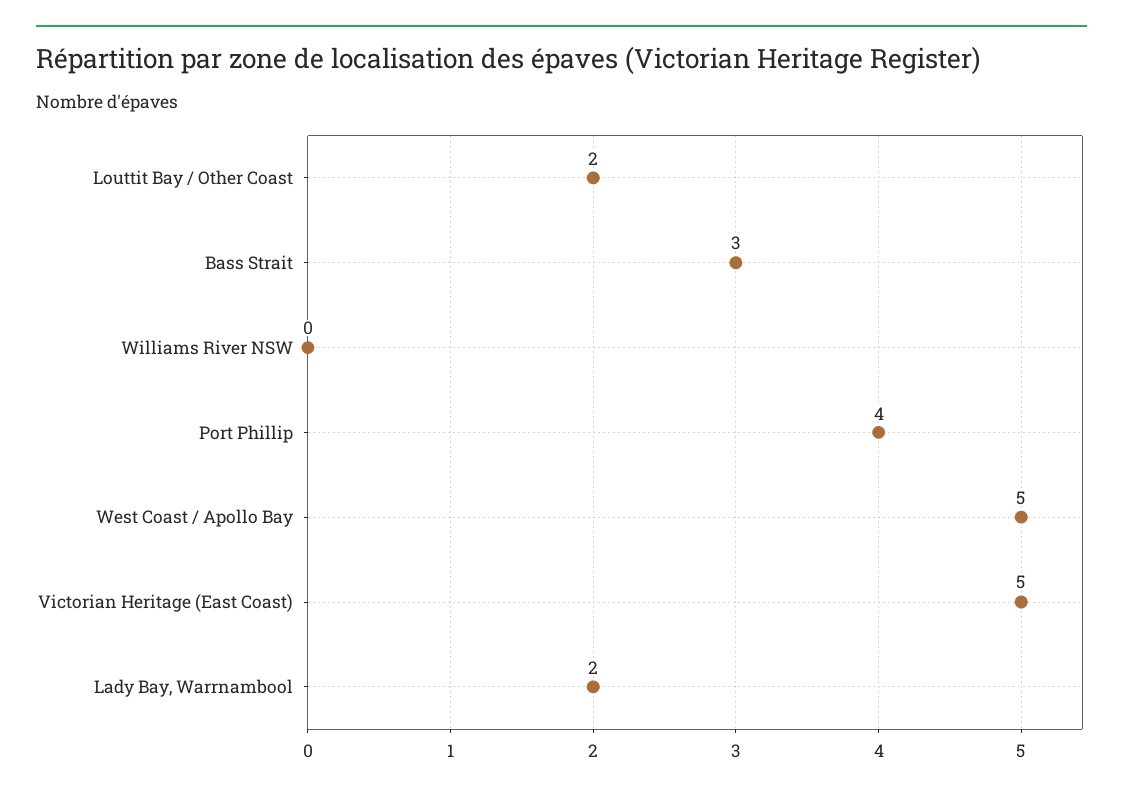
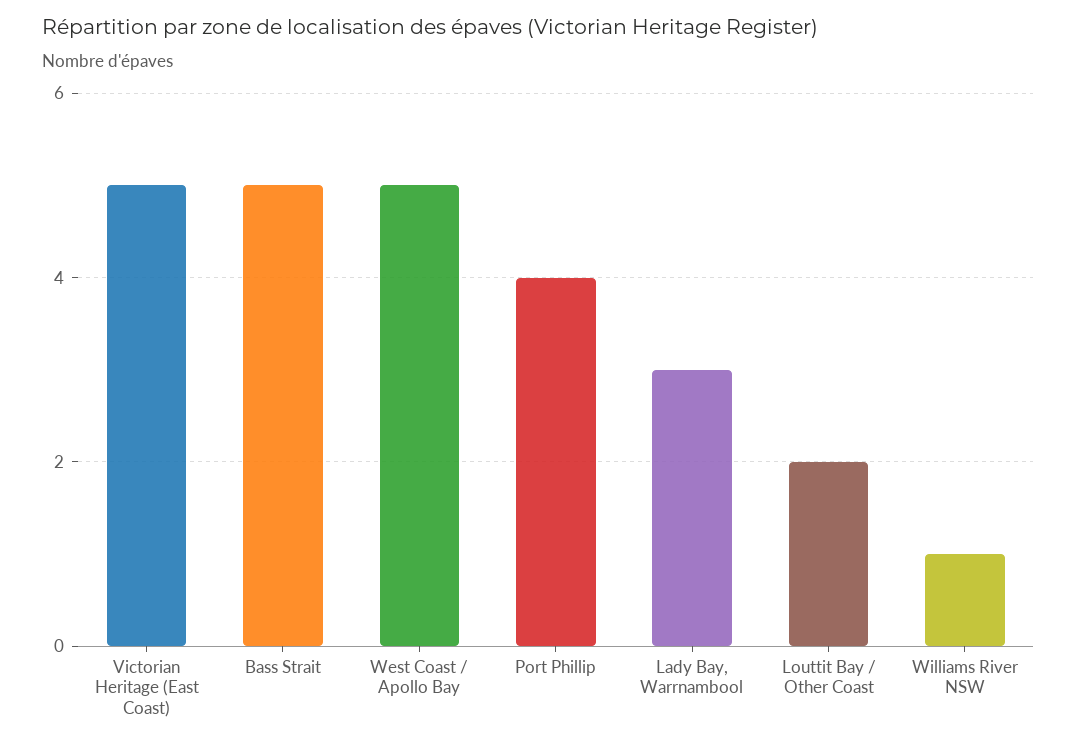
Bass Strait: 3 -> 5
Williams River NSW: 0 -> 1
Lady Bay, Warrnambool: 2 -> 3

